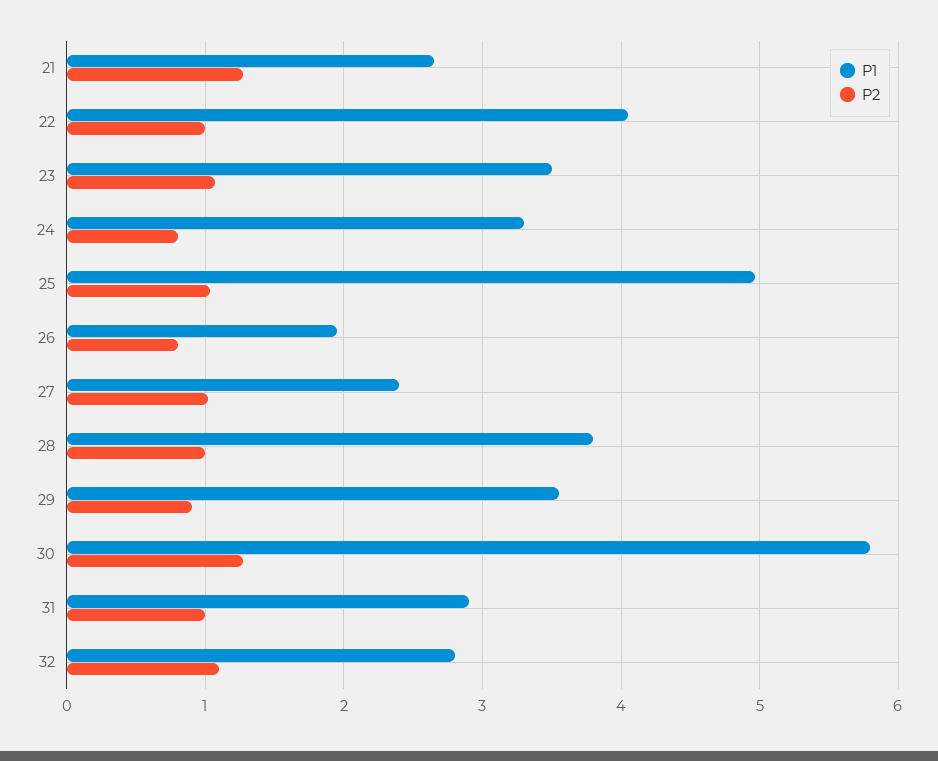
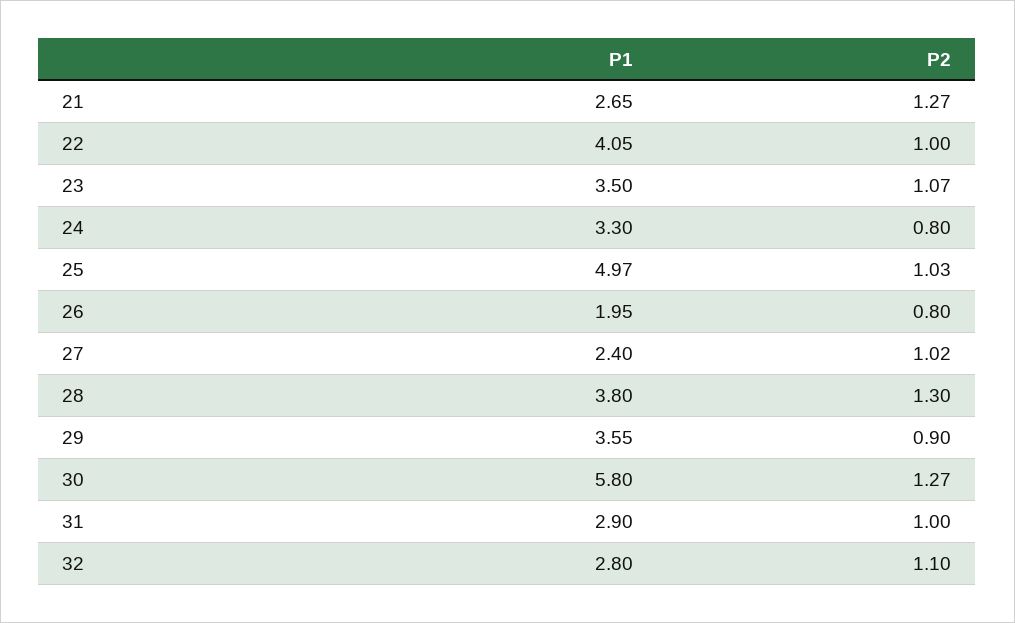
P2, 28: 1 -> 1.3

